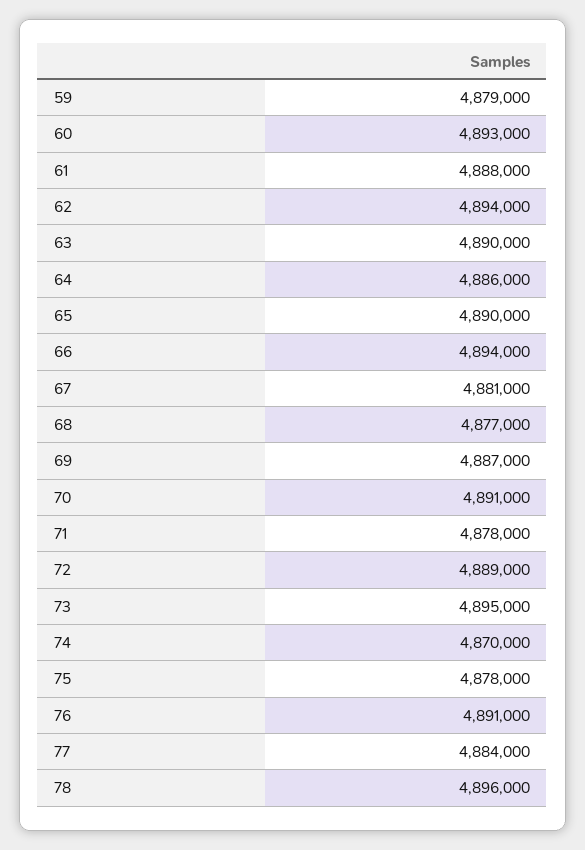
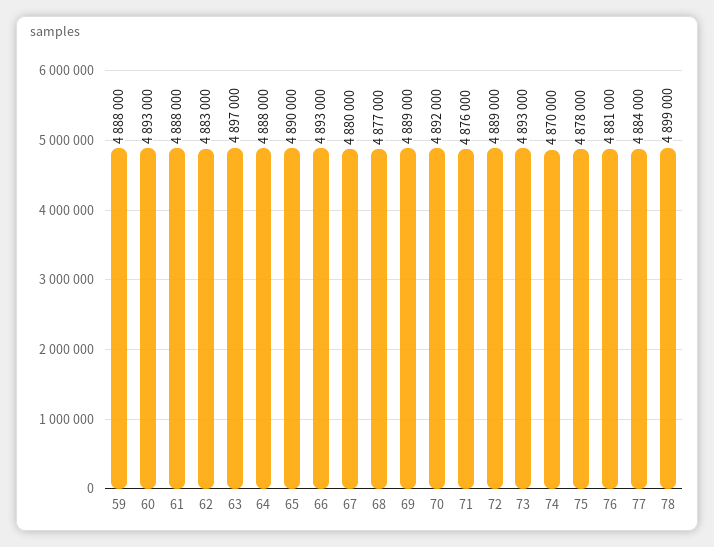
59: 4879000 -> 4888000
62: 4894000 -> 4883000
63: 4890000 -> 4897000
64: 4886000 -> 4888000
66: 4894000 -> 4893000
67: 4881000 -> 4880000
69: 4887000 -> 4889000
70: 4891000 -> 4892000
71: 4878000 -> 4876000
73: 4895000 -> 4893000
76: 4891000 -> 4881000
78: 4896000 -> 4899000

